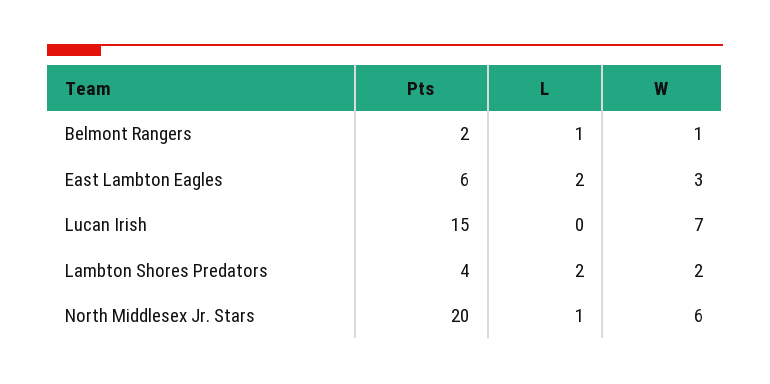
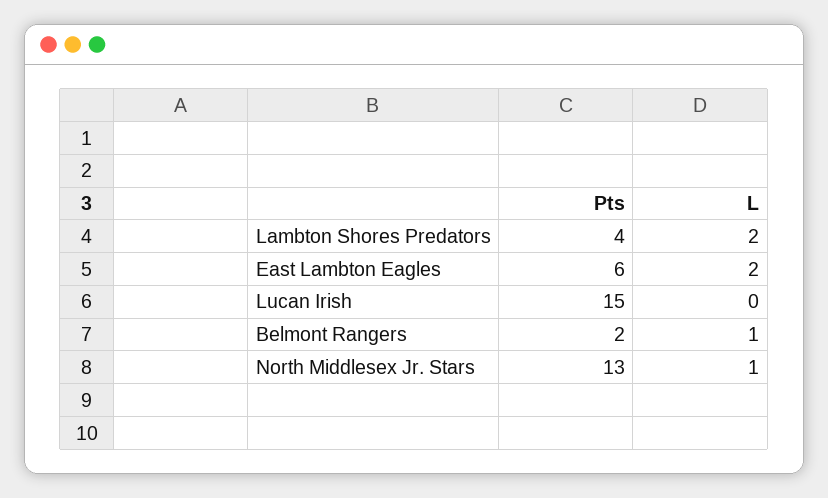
W, Belmont Rangers: 1 -> none
W, East Lambton Eagles: 3 -> none
W, Lucan Irish: 7 -> none
W, Lambton Shores Predators: 2 -> none
Pts, North Middlesex Jr. Stars: 20 -> 13
W, North Middlesex Jr. Stars: 6 -> none

